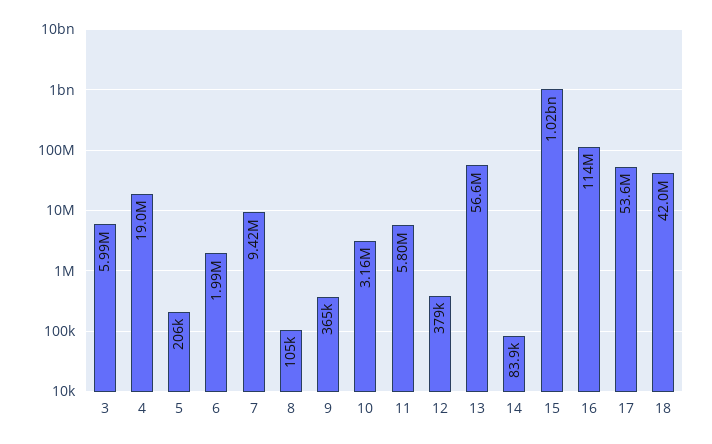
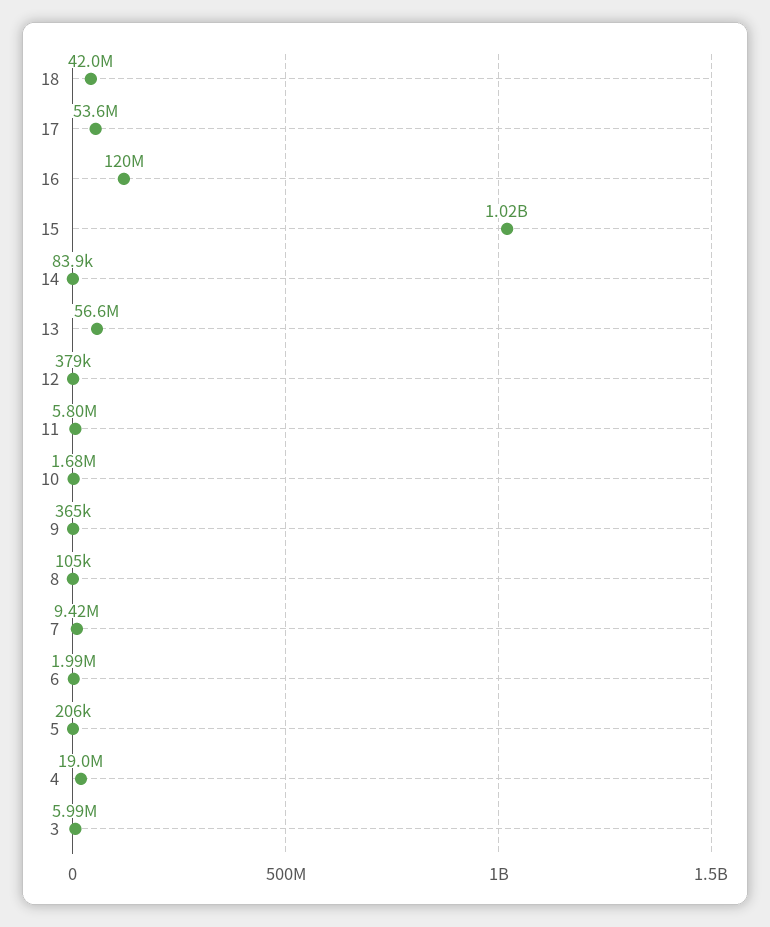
10: 3160000 -> 1680000
16: 114000000 -> 120000000

